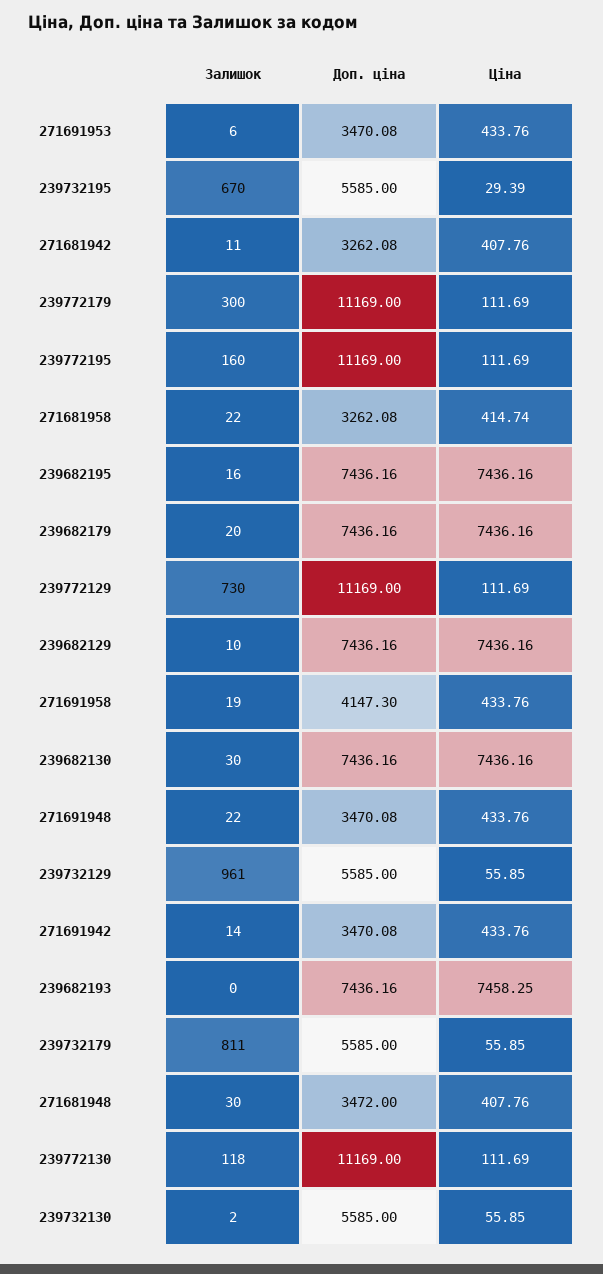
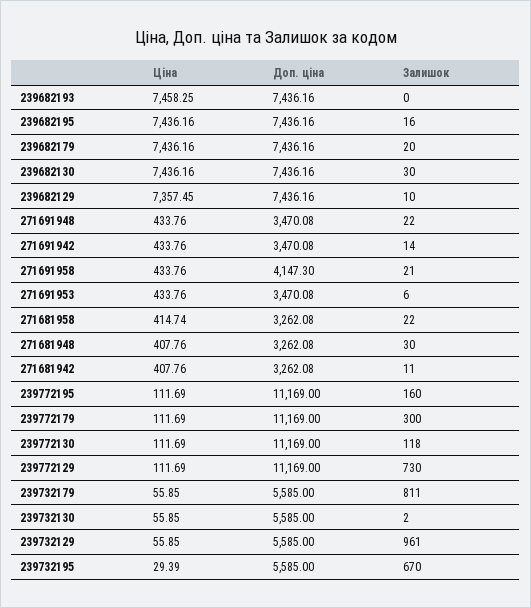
Ціна, 239682129: 7436.16 -> 7357.45
Залишок, 271691958: 19 -> 21
Доп. ціна, 271681948: 3472 -> 3262.08

